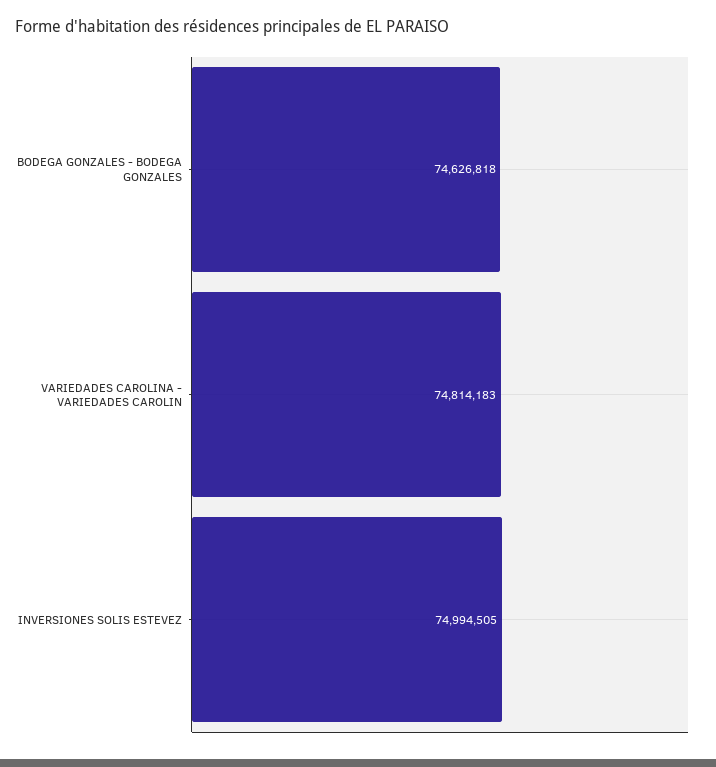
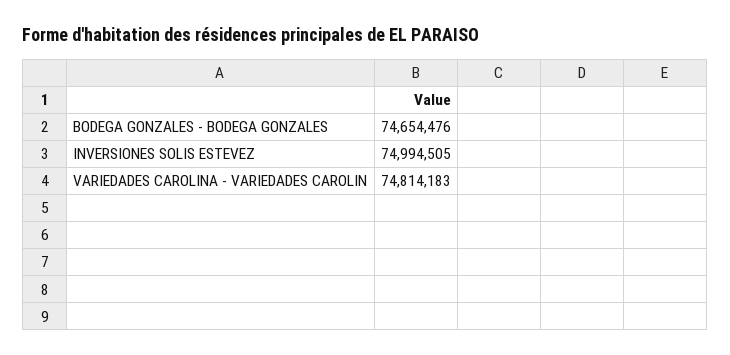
BODEGA GONZALES - BODEGA GONZALES: 74626818 -> 74654476

